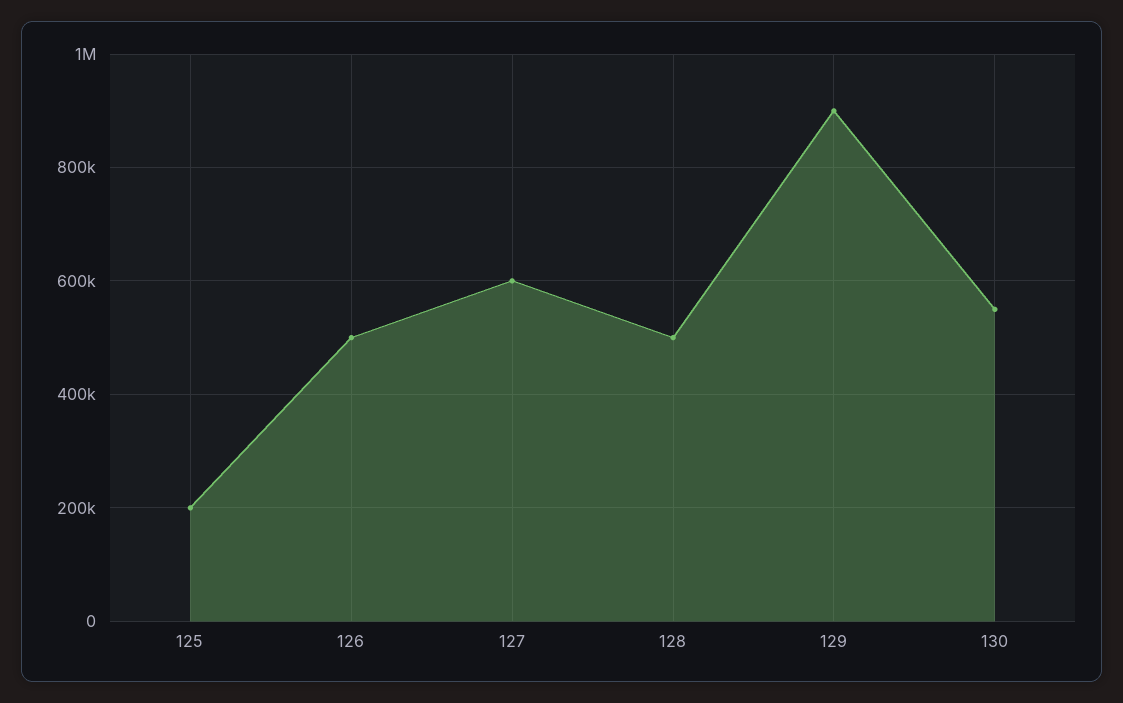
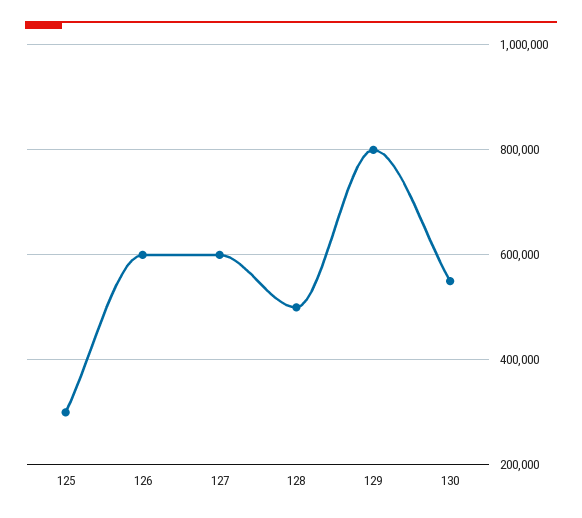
125: 200000 -> 300000
126: 500000 -> 600000
129: 900000 -> 800000

